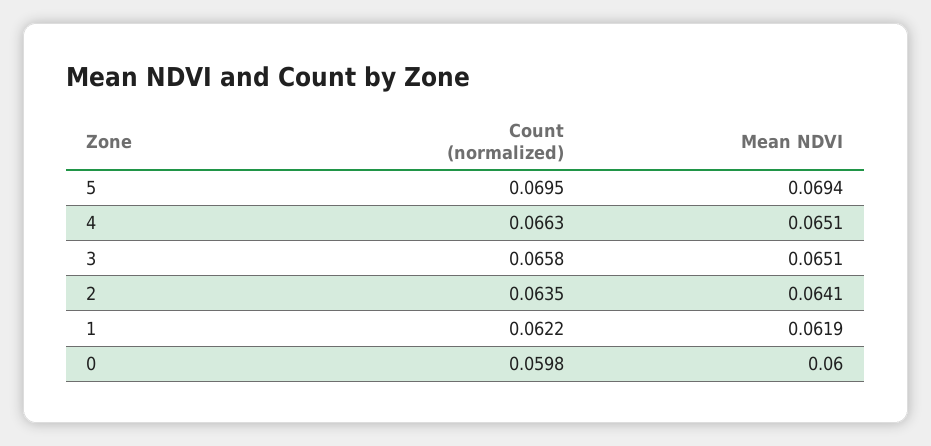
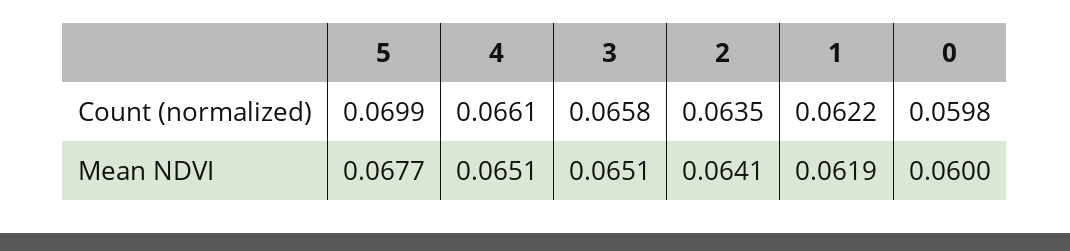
Count (normalized), 5: 0.0695 -> 0.0699
Mean NDVI, 5: 0.0694 -> 0.0677
Count (normalized), 4: 0.0663 -> 0.0661

